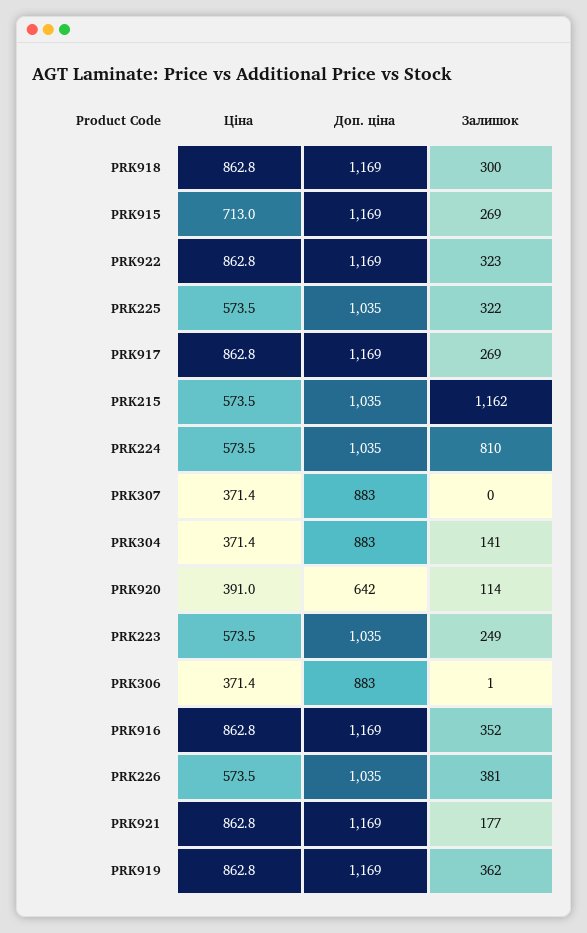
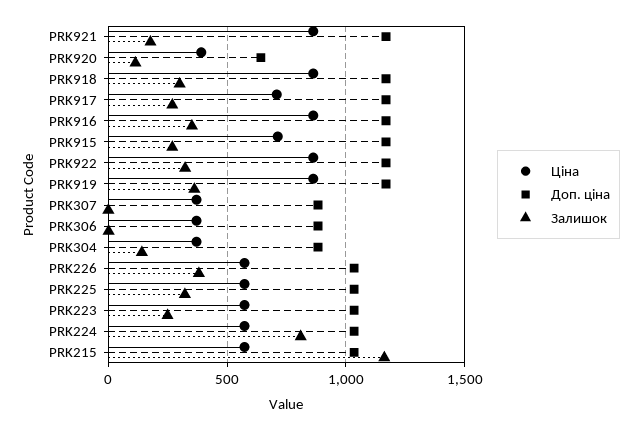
Ціна, PRK917: 862.8 -> 700

